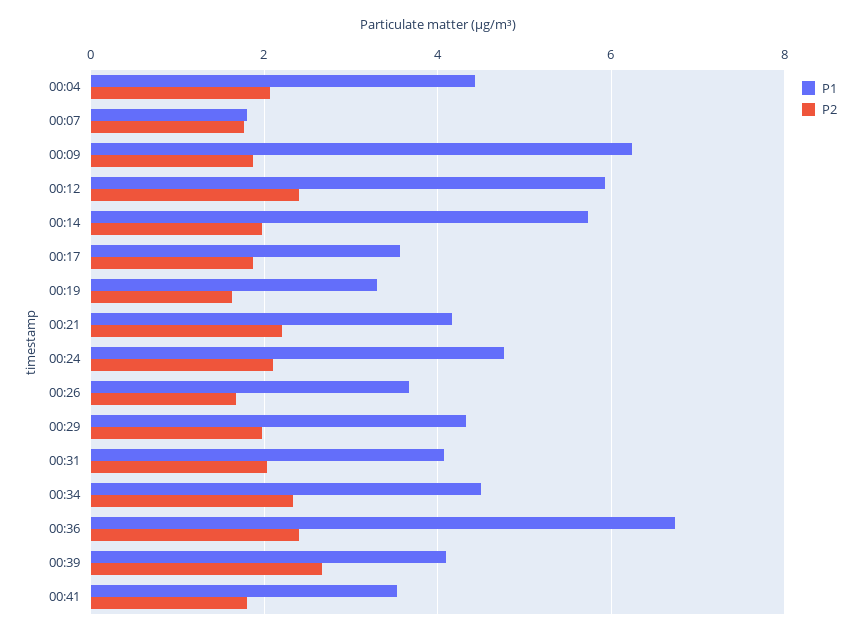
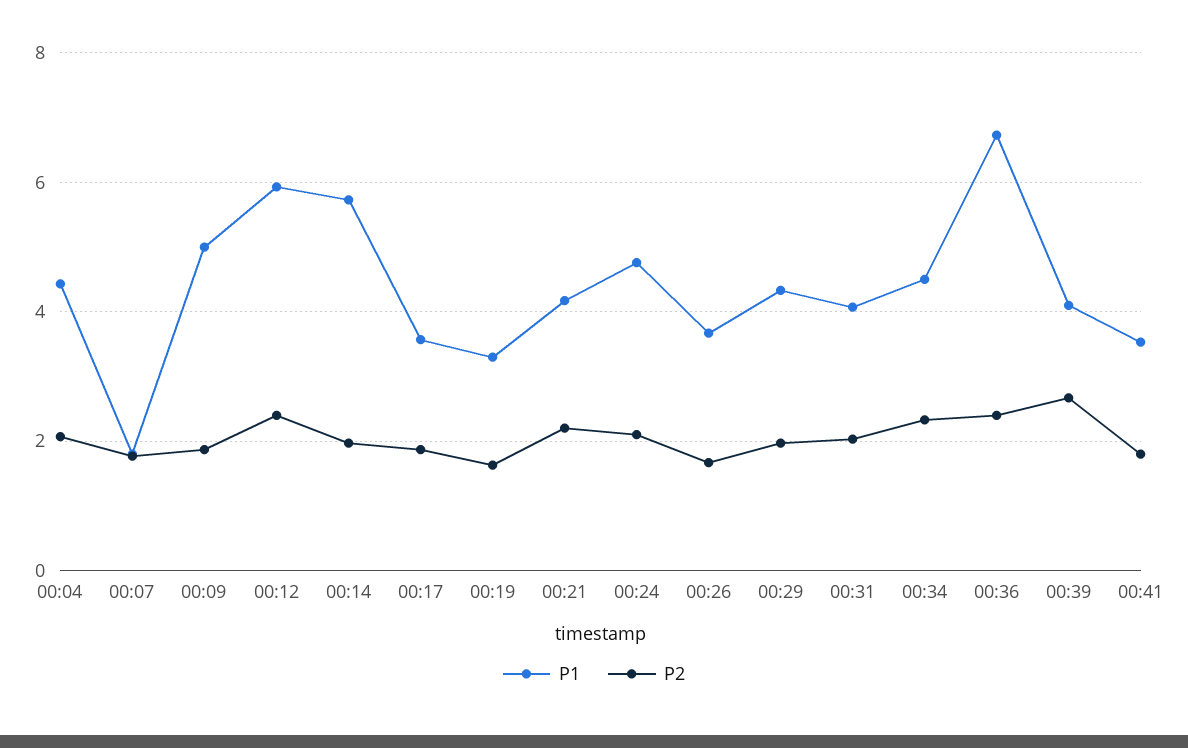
P1, 00:09: 6.2 -> 5

